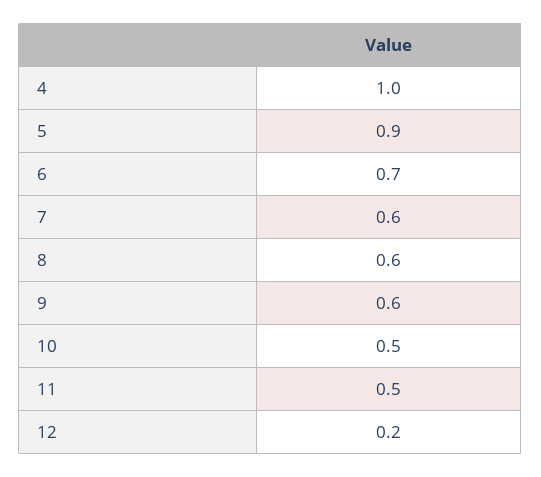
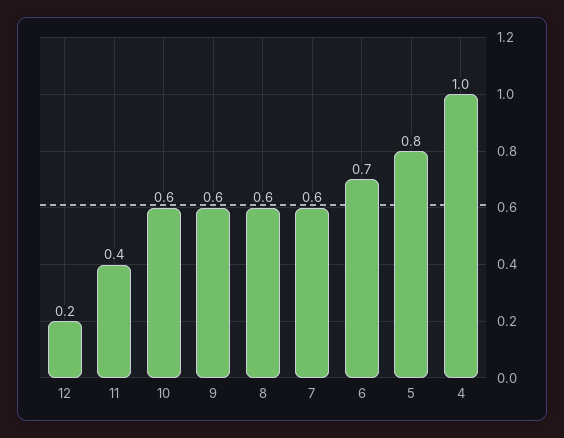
5: 0.9 -> 0.8
10: 0.5 -> 0.6
11: 0.5 -> 0.4

